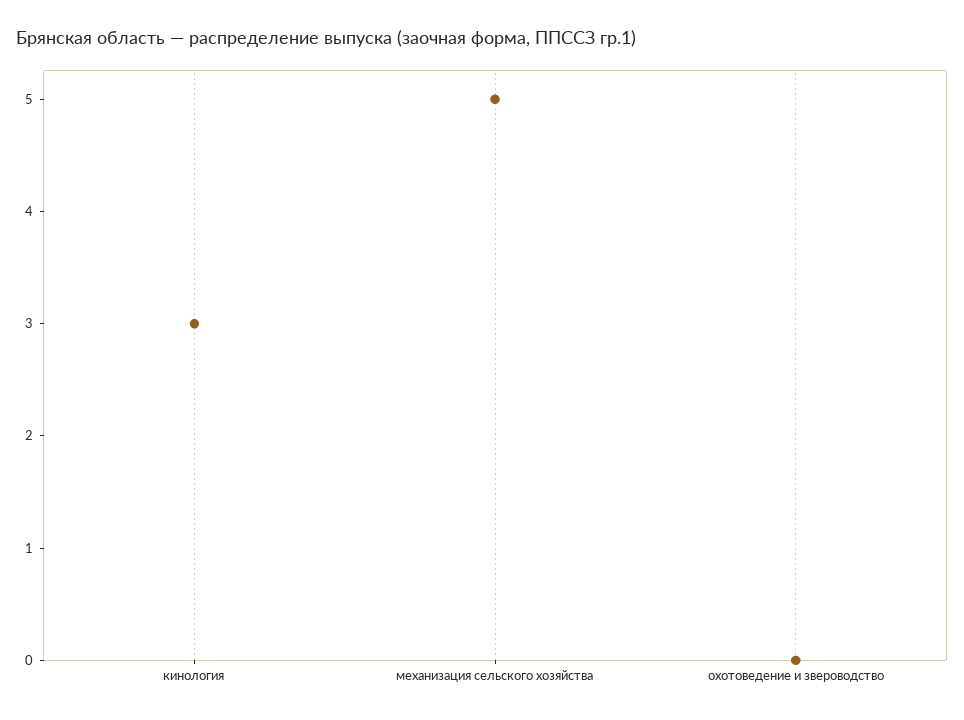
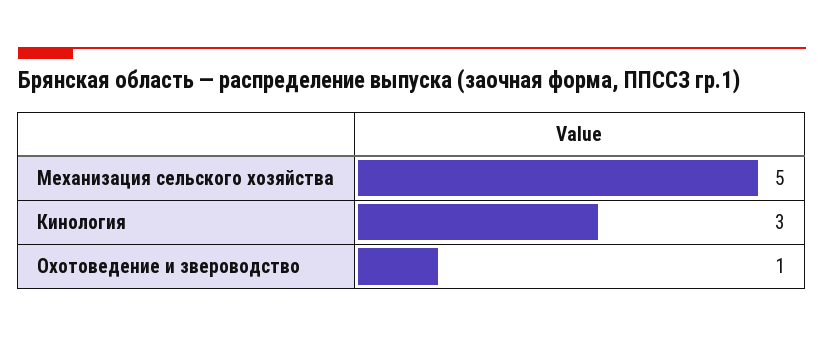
охотоведение и звероводство: 0 -> 1

